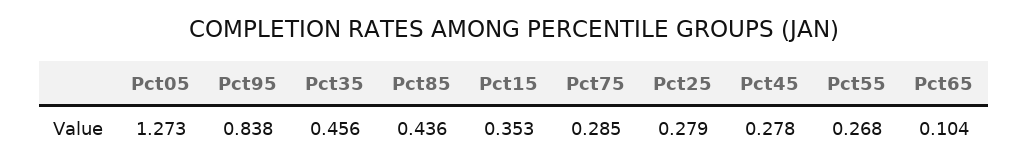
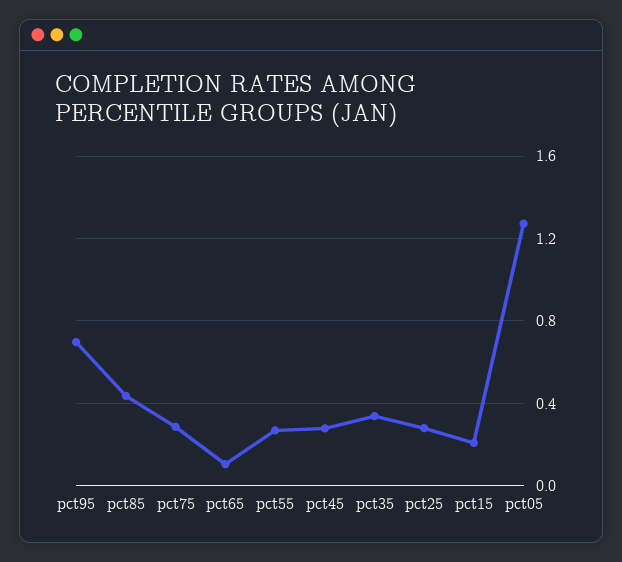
Pct95: 0.838 -> 0.7
Pct35: 0.456 -> 0.35
Pct15: 0.353 -> 0.2

